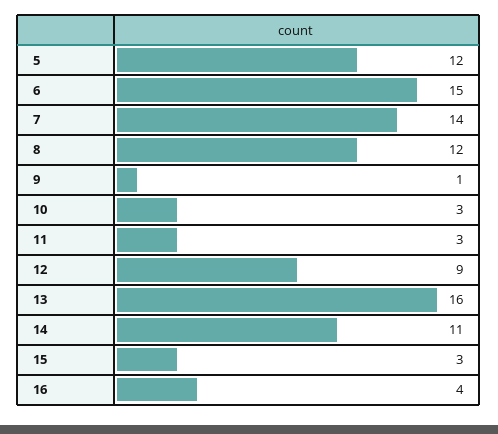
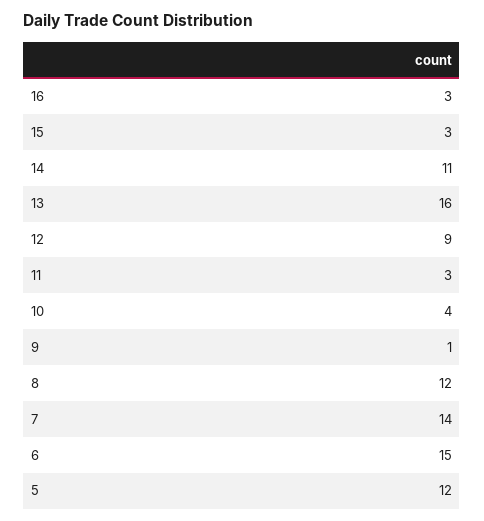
10: 3 -> 4
16: 4 -> 3

